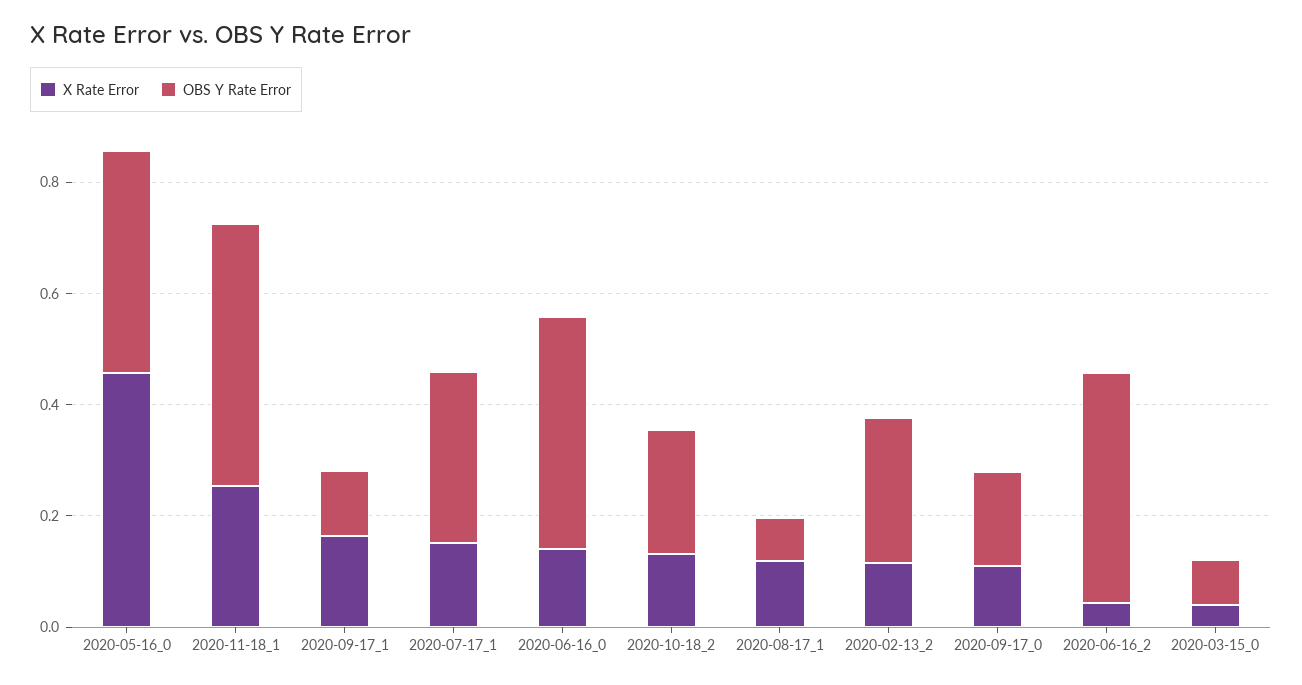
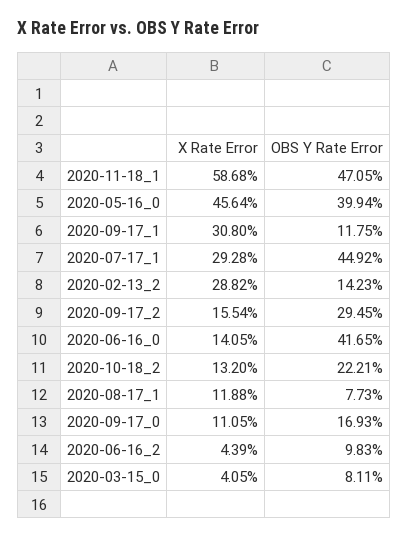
X Rate Error, 2020-11-18_1: 0.25 -> 0.5868
X Rate Error, 2020-09-17_1: 0.15 -> 0.308
X Rate Error, 2020-07-17_1: 0.15 -> 0.2928
OBS Y Rate Error, 2020-07-17_1: 0.3 -> 0.4492
X Rate Error, 2020-02-13_2: 0.1 -> 0.2882
OBS Y Rate Error, 2020-02-13_2: 0.25 -> 0.1423
OBS Y Rate Error, 2020-06-16_2: 0.4 -> 0.0983
X Rate Error, 2020-09-17_2: none -> 0.1554
OBS Y Rate Error, 2020-09-17_2: none -> 0.2945

